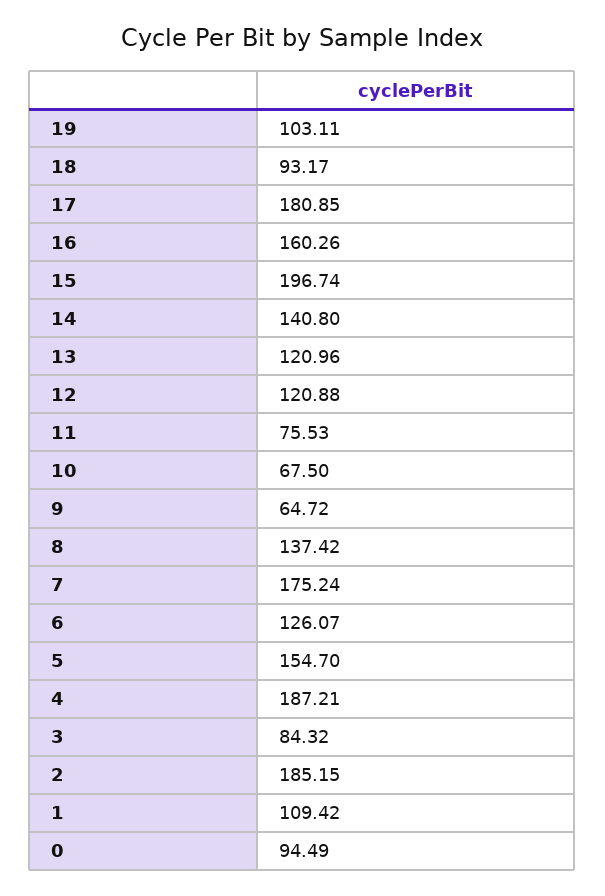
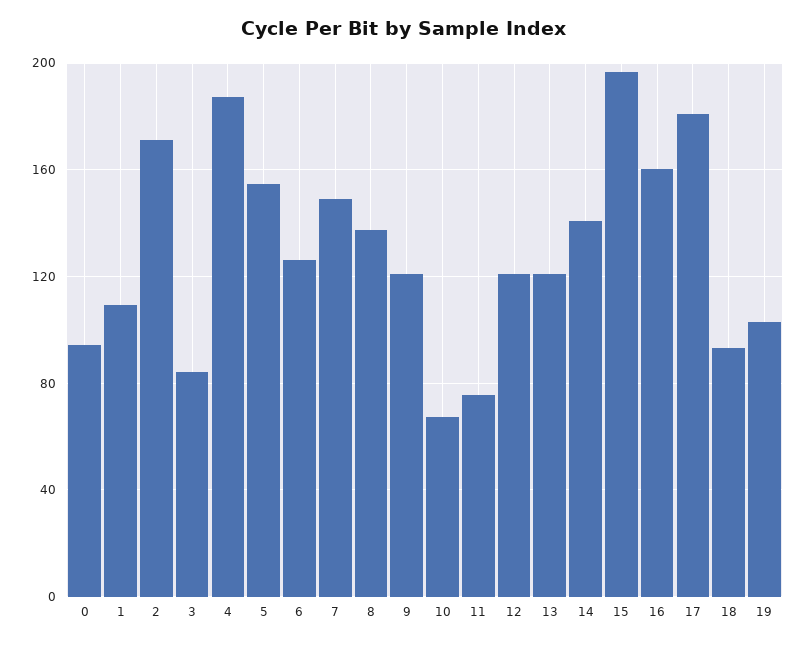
9: 64.72 -> 120
7: 175.24 -> 150
2: 185.15 -> 170

